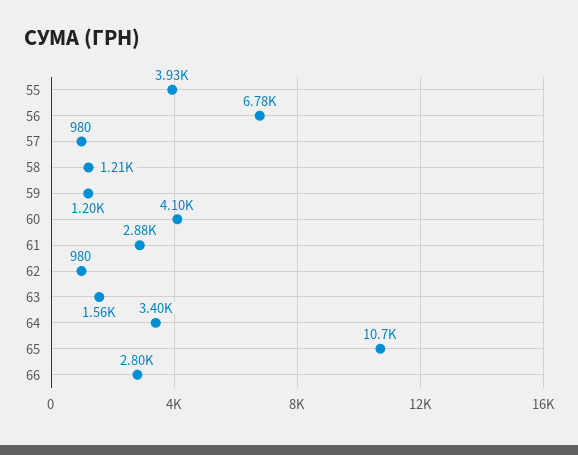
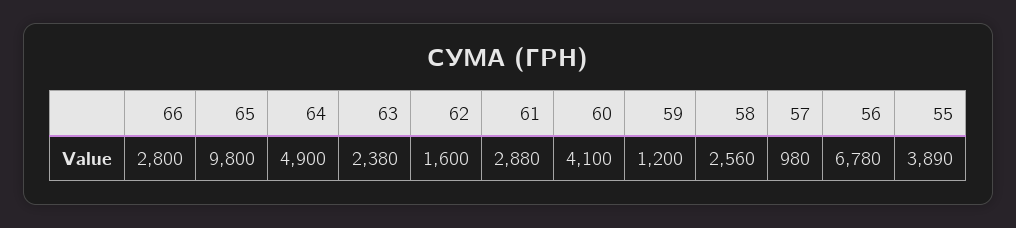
55: 3930 -> 3890
58: 1210 -> 2560
62: 980 -> 1600
63: 1560 -> 2380
64: 3400 -> 4900
65: 10700 -> 9800

